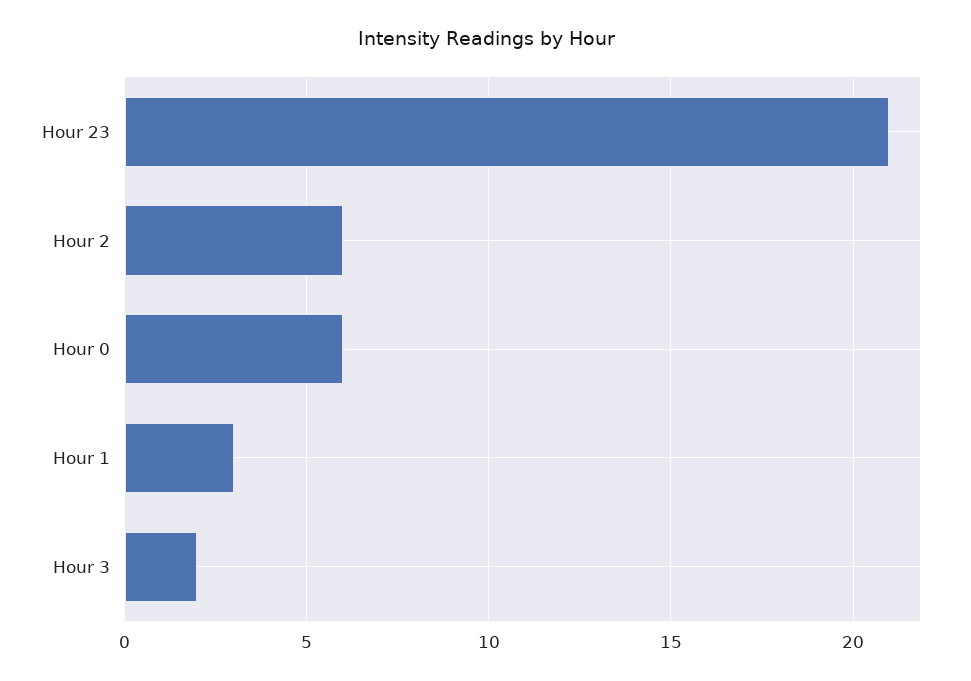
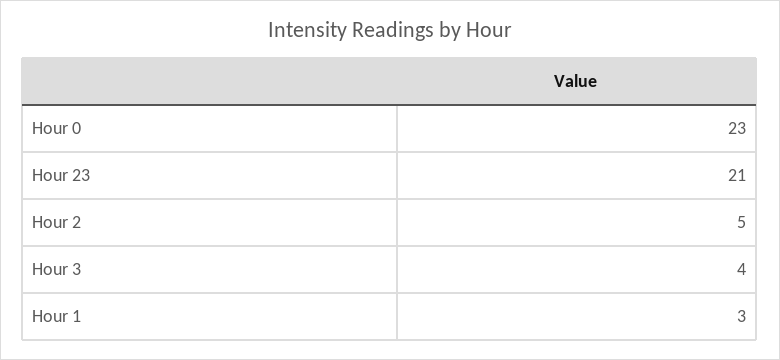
Hour 2: 6 -> 5
Hour 0: 6 -> 23
Hour 3: 2 -> 4

